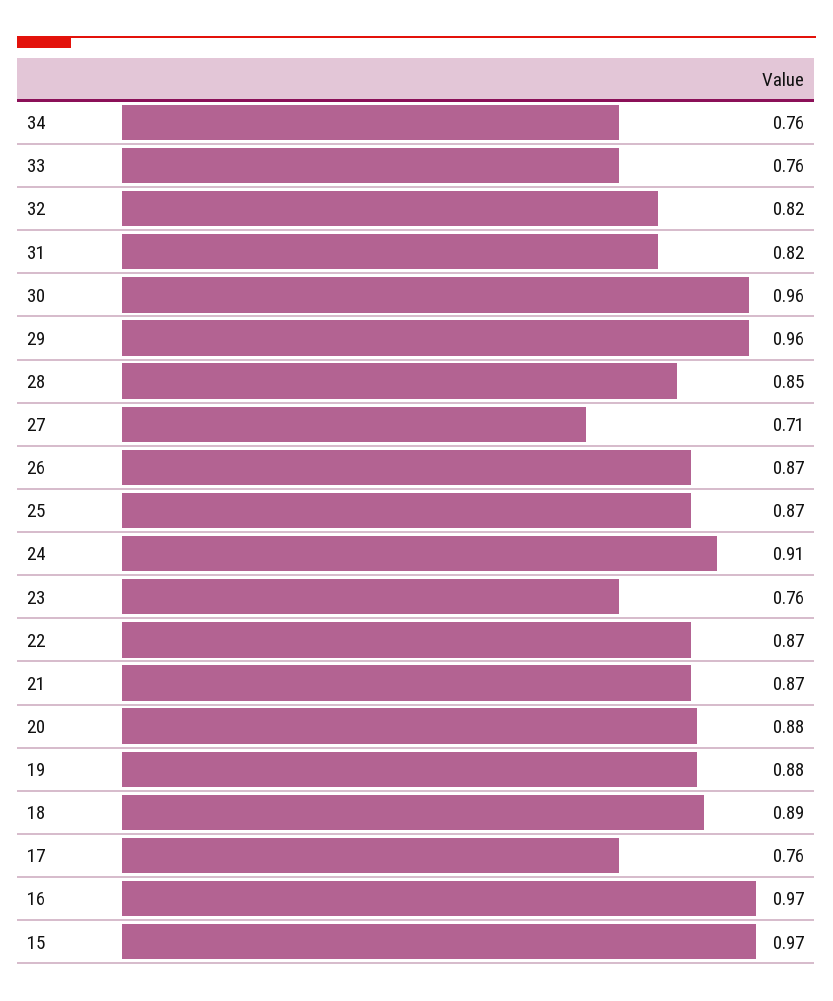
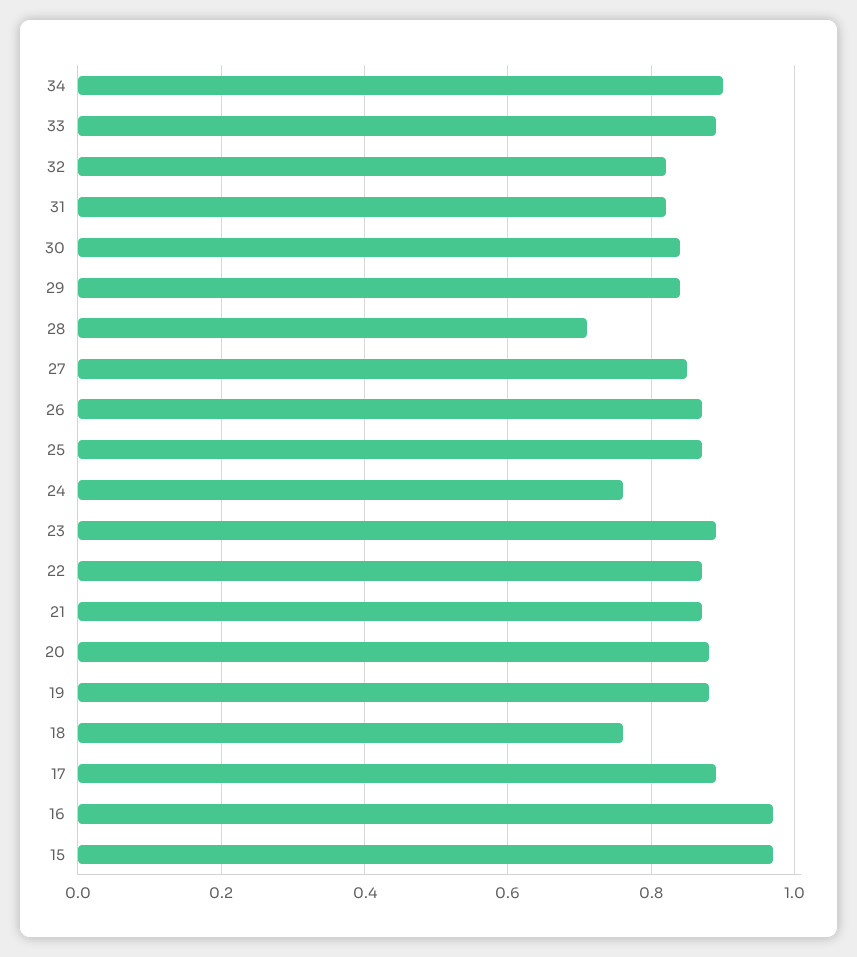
34: 0.76 -> 0.9
33: 0.76 -> 0.9
30: 0.96 -> 0.85
29: 0.96 -> 0.85
28: 0.85 -> 0.7
27: 0.71 -> 0.85
24: 0.91 -> 0.75
23: 0.76 -> 0.9
18: 0.89 -> 0.75
17: 0.76 -> 0.9

